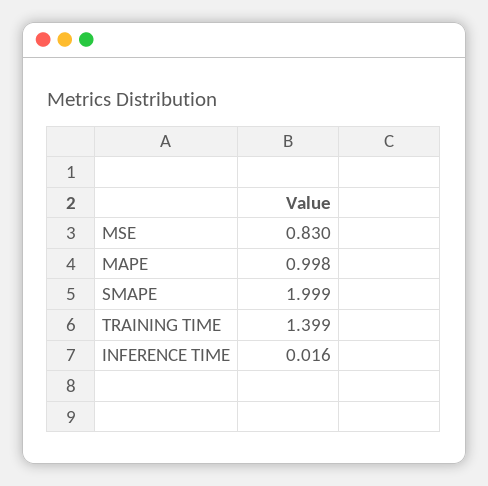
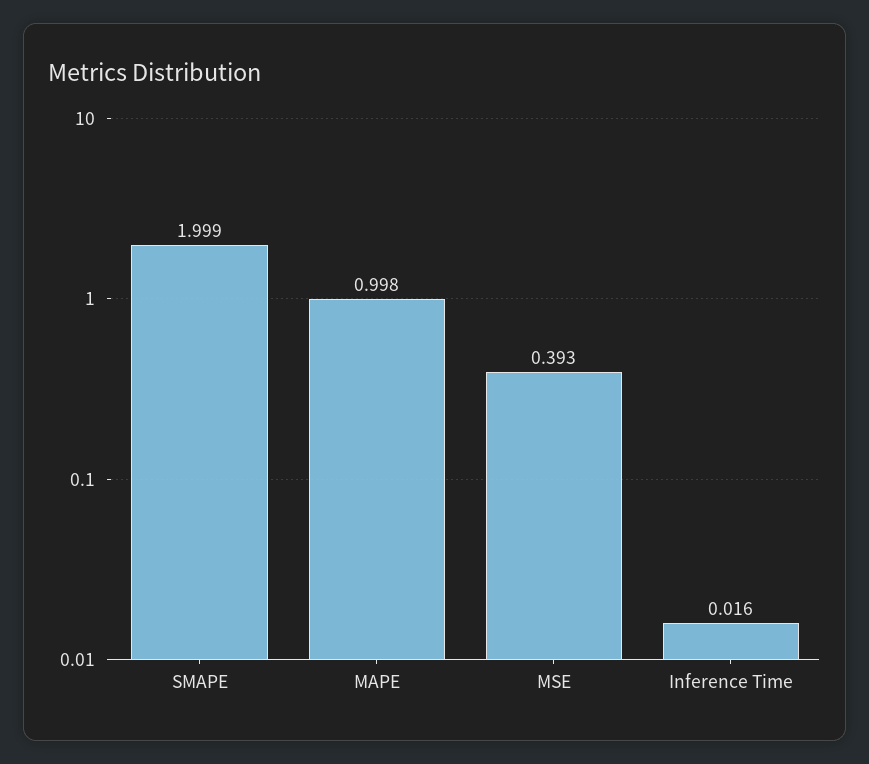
MSE: 0.83 -> 0.393
TRAINING TIME: 1.399 -> none

